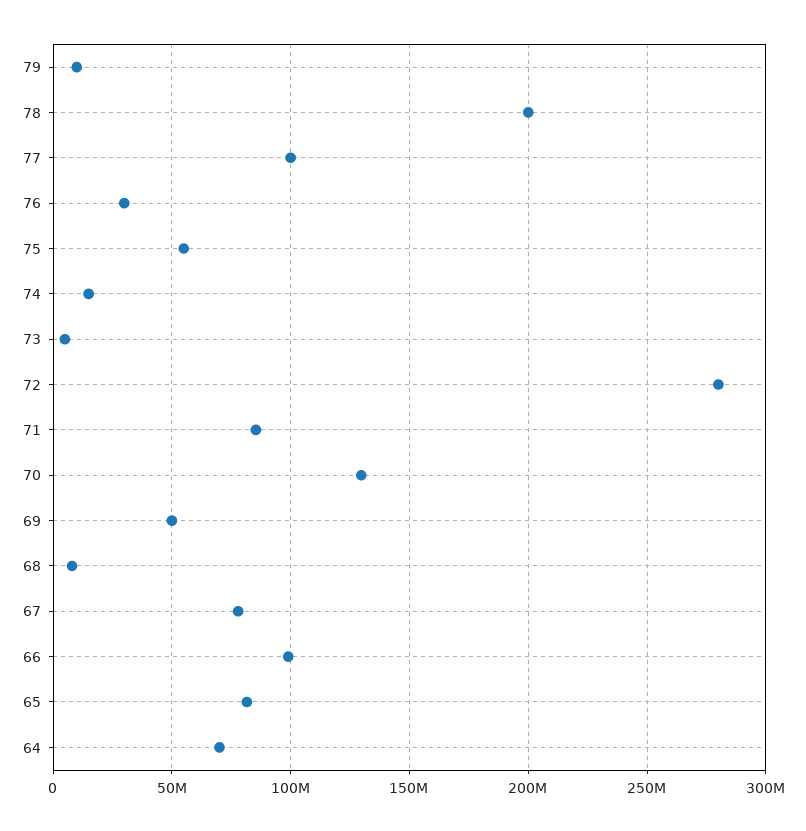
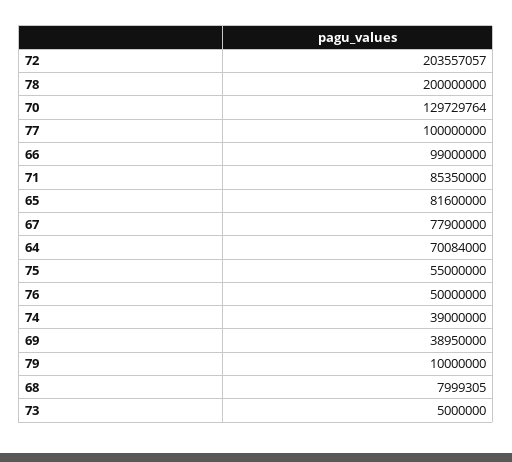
76: 30000000 -> 50000000
74: 15000000 -> 39000000
72: 280000000 -> 203557057
69: 50000000 -> 38950000

